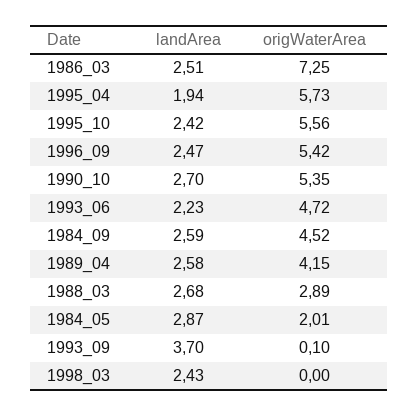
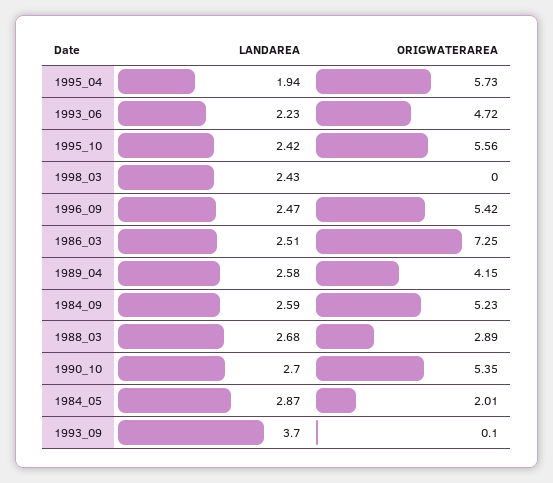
origWaterArea, 1984_09: 4.52 -> 5.23

